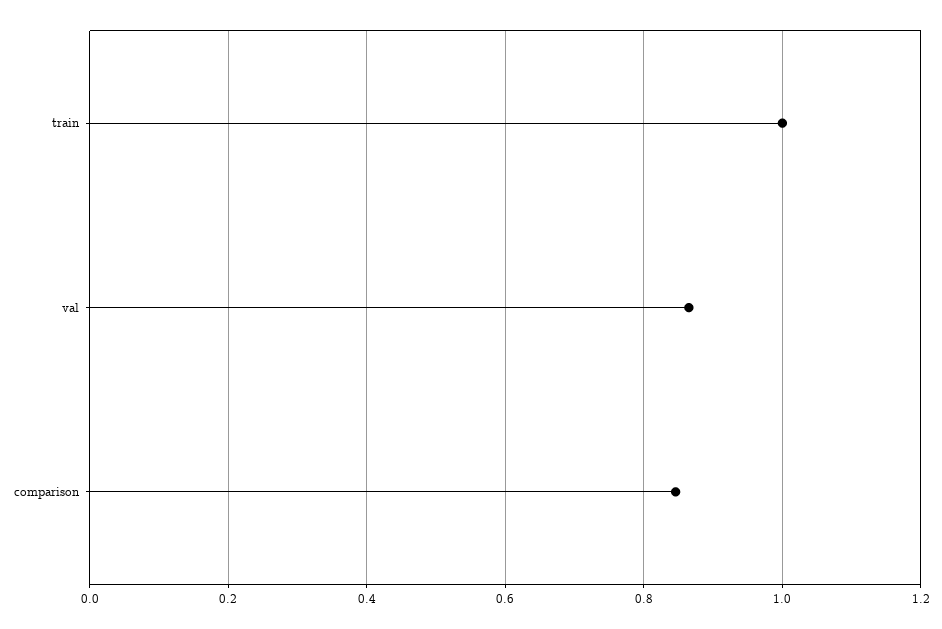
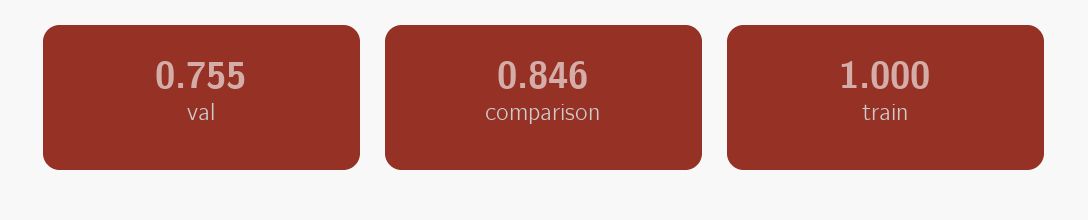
val: 0.86 -> 0.755

